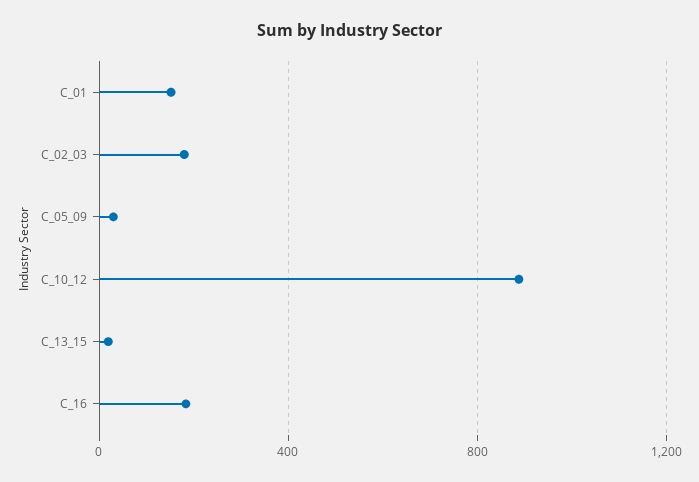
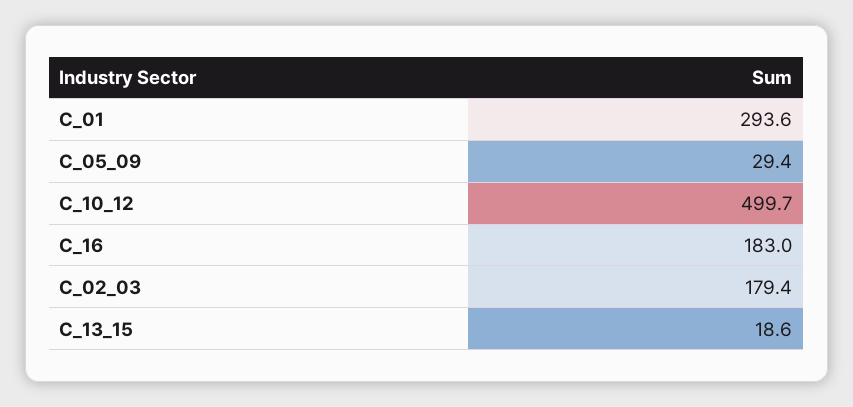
C_01: 150 -> 293.6
C_10_12: 900 -> 499.7

